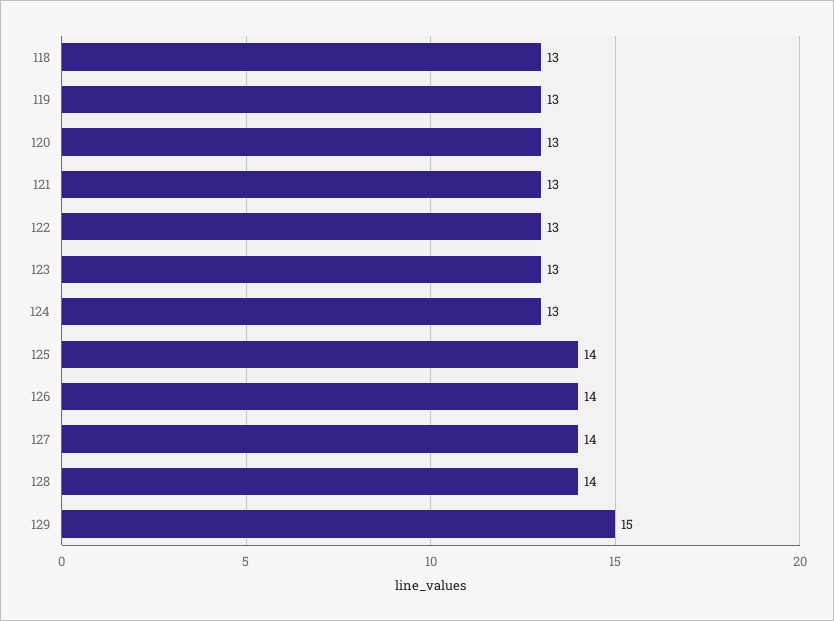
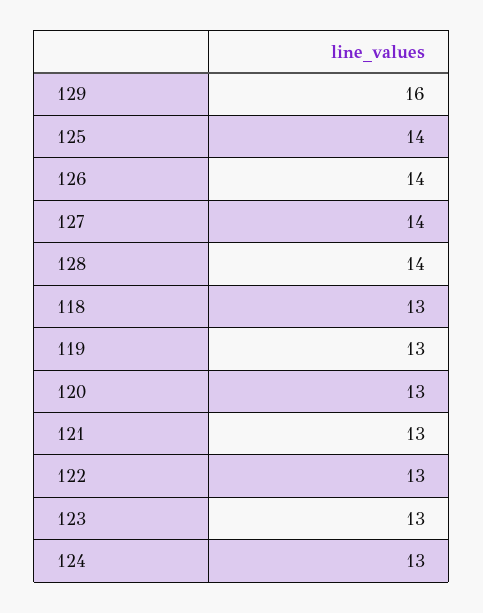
129: 15 -> 16

